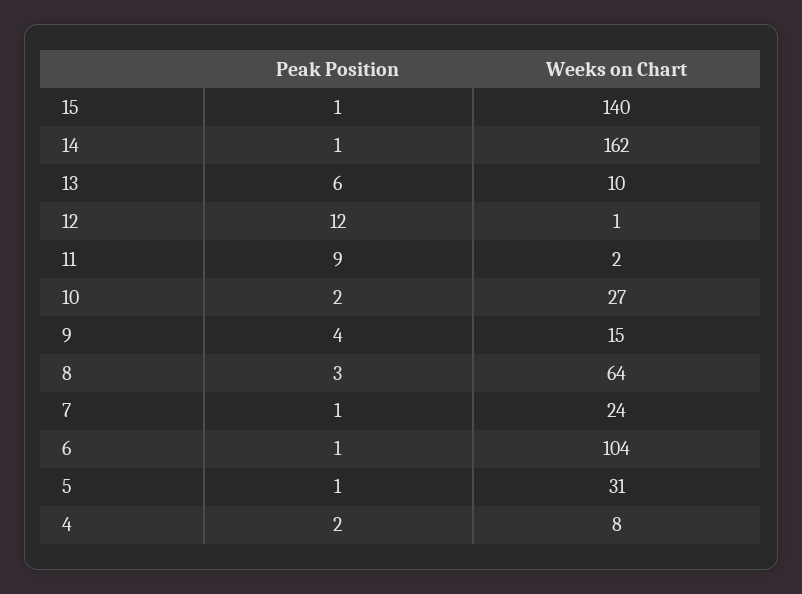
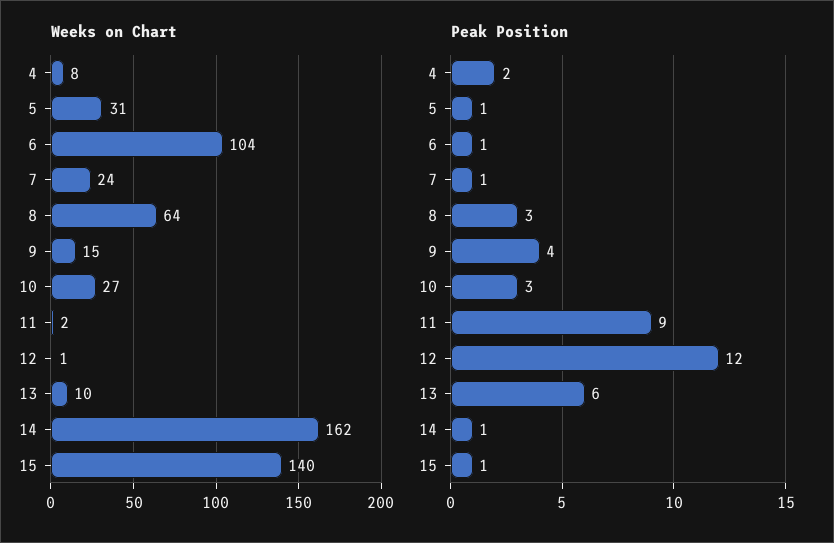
Peak Position, 10: 2 -> 3

